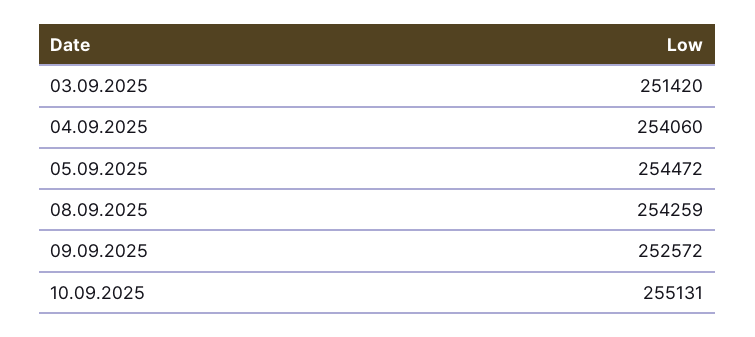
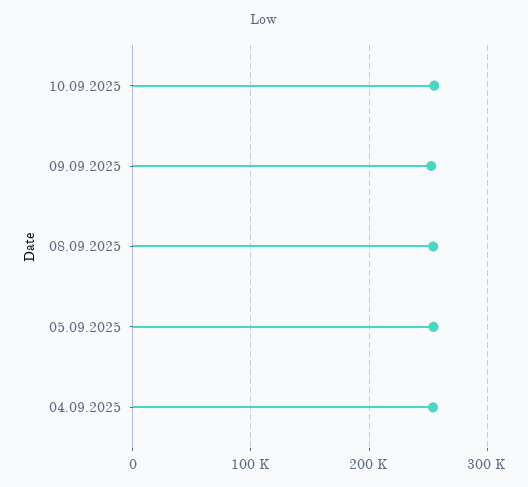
03.09.2025: 251420 -> none

